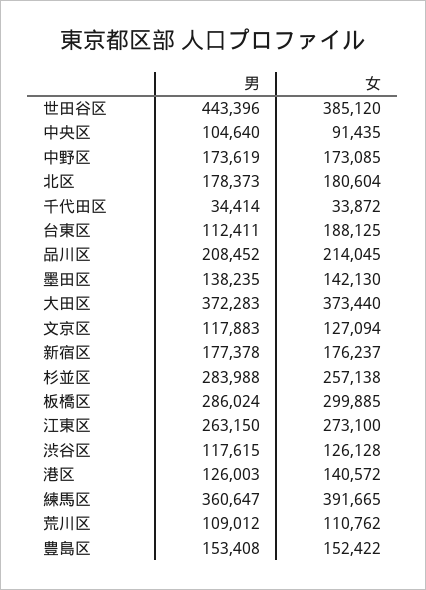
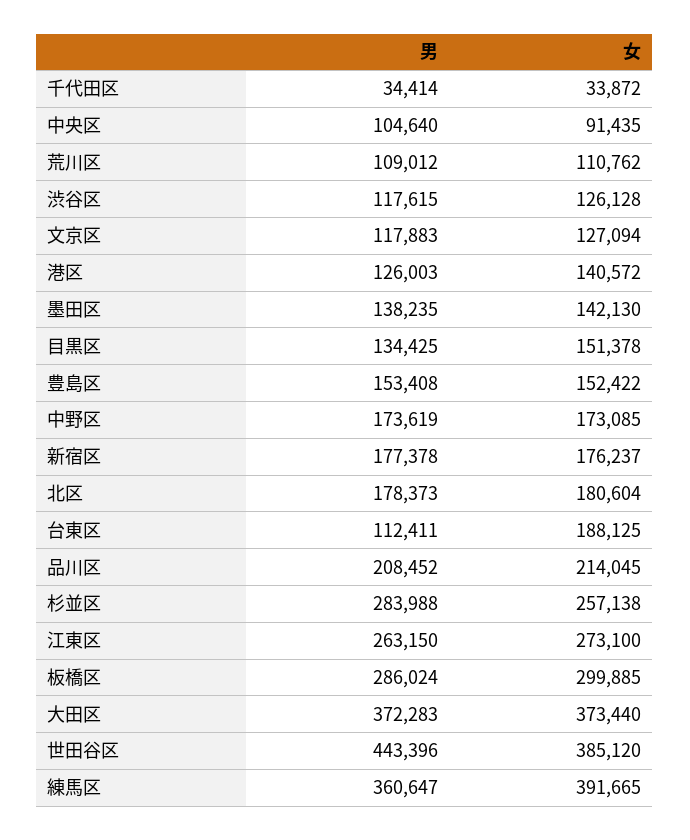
男, 目黒区: none -> 134425
女, 目黒区: none -> 151378

